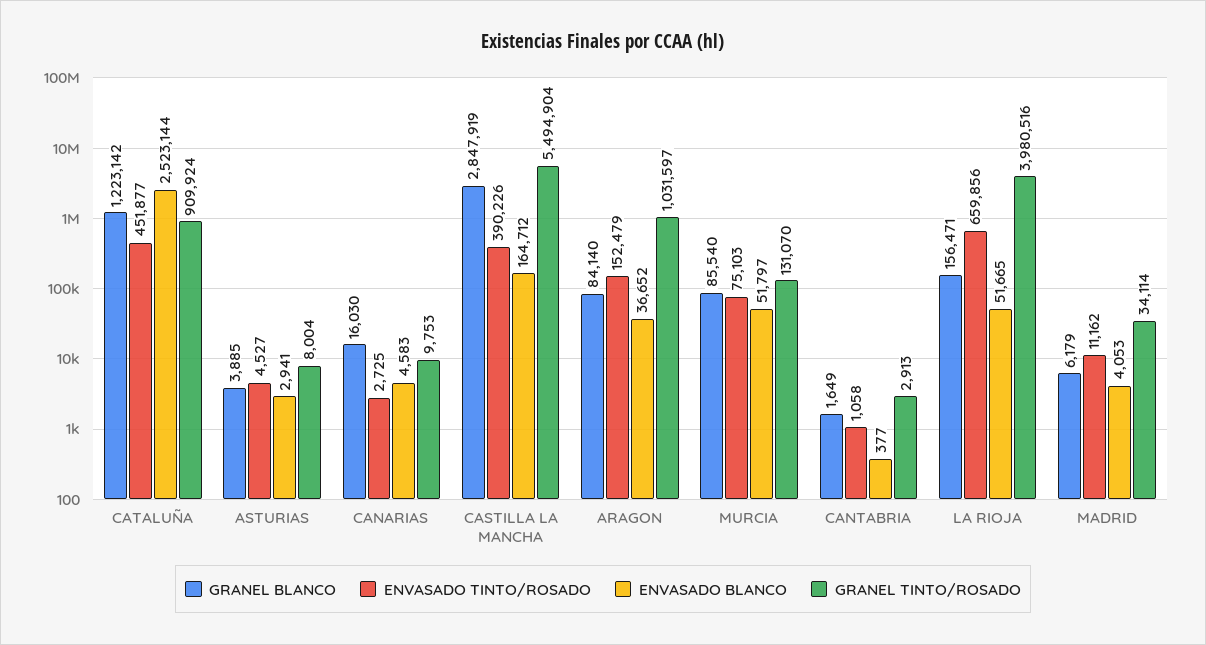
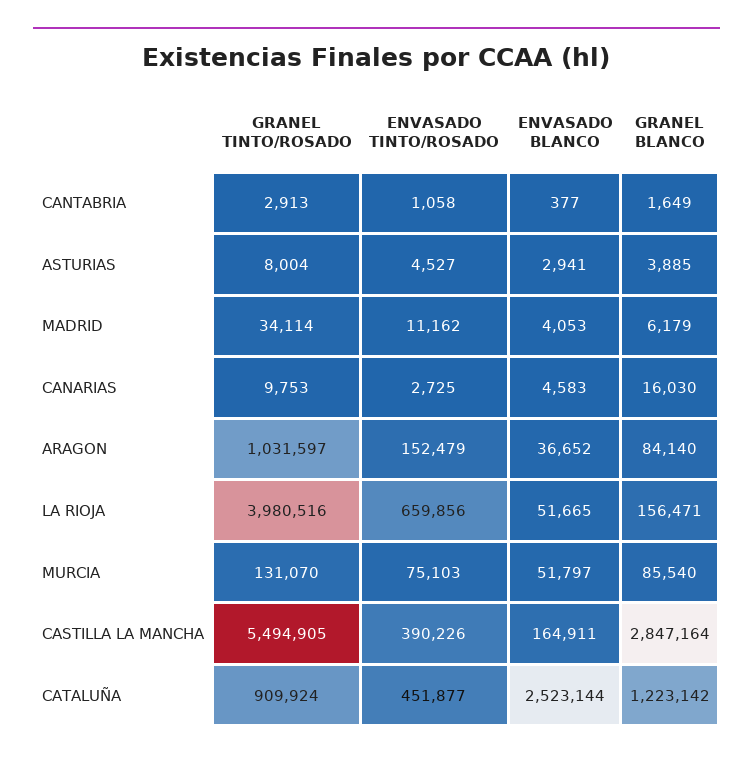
GRANEL BLANCO, CASTILLA LA MANCHA: 2847919 -> 2847164
ENVASADO BLANCO, CASTILLA LA MANCHA: 164712 -> 164911
GRANEL TINTO/ROSADO, CASTILLA LA MANCHA: 5494904 -> 5494905

